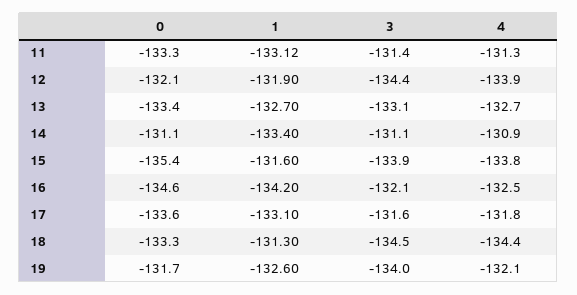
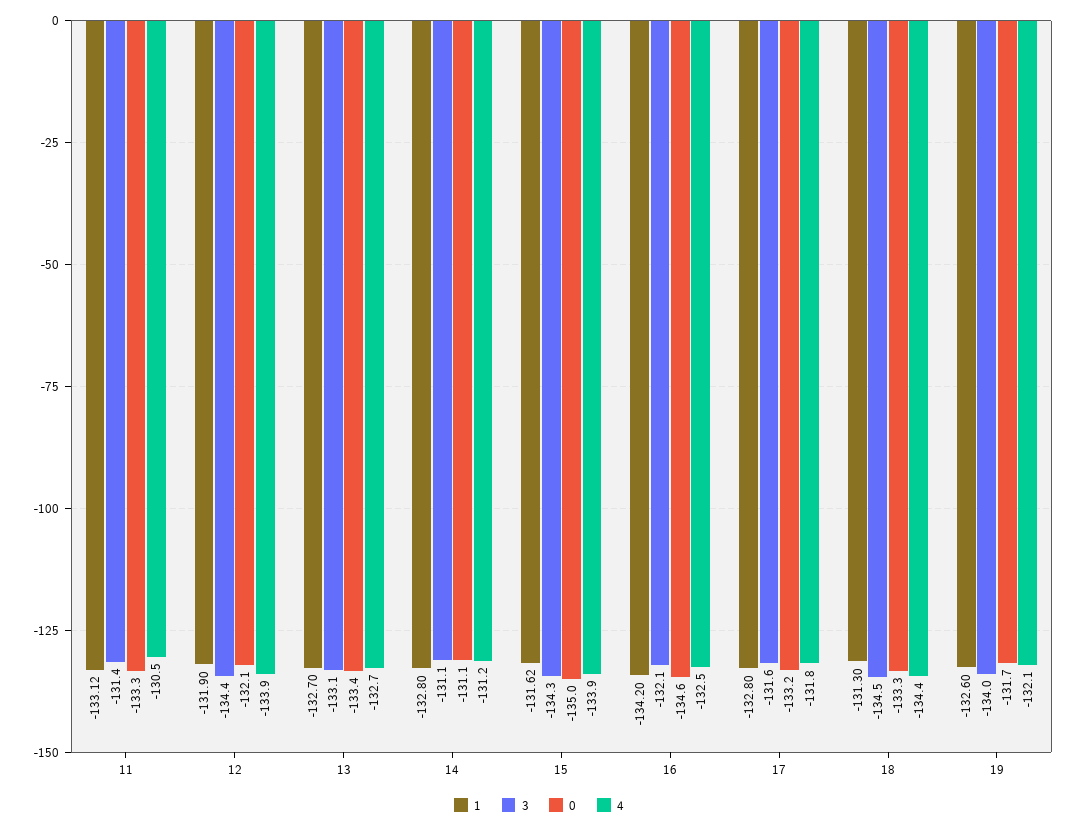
4, 11: -131.3 -> -130.5
1, 14: -133.4 -> -132.8
4, 14: -130.9 -> -131.2
0, 15: -135.4 -> -135
1, 15: -131.6 -> -131.62
3, 15: -133.9 -> -134.3
4, 15: -133.8 -> -133.9
0, 17: -133.6 -> -133.2
1, 17: -133.1 -> -132.8

